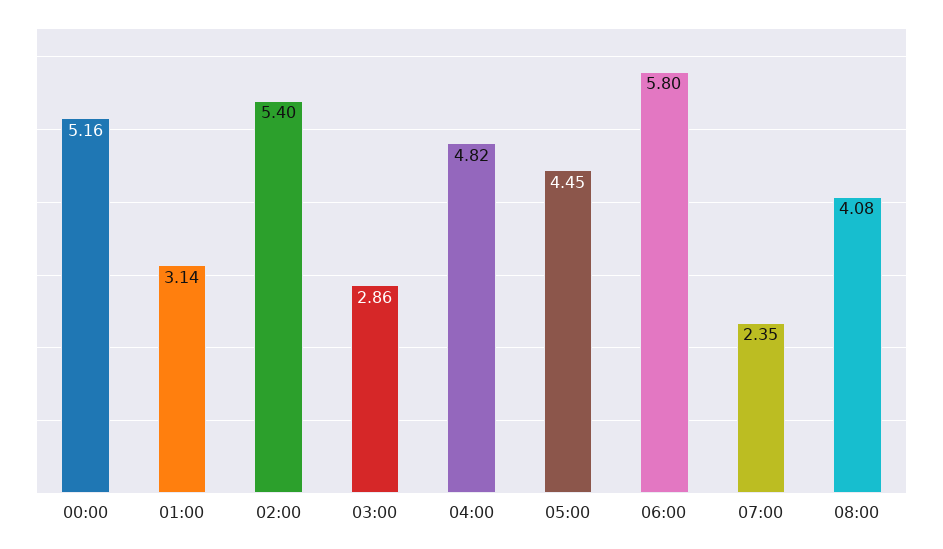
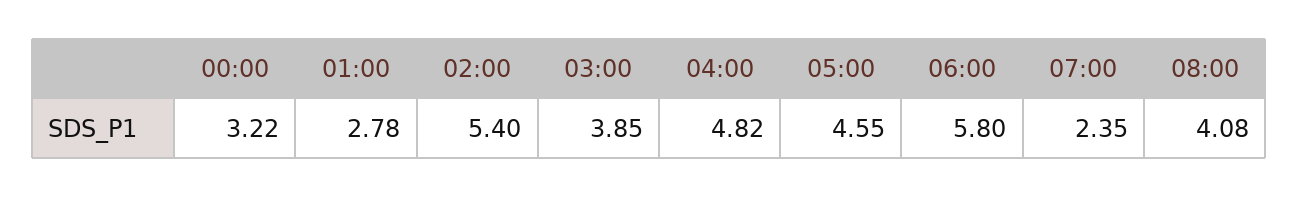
00:00: 5.16 -> 3.22
01:00: 3.14 -> 2.78
03:00: 2.86 -> 3.85
05:00: 4.45 -> 4.55

